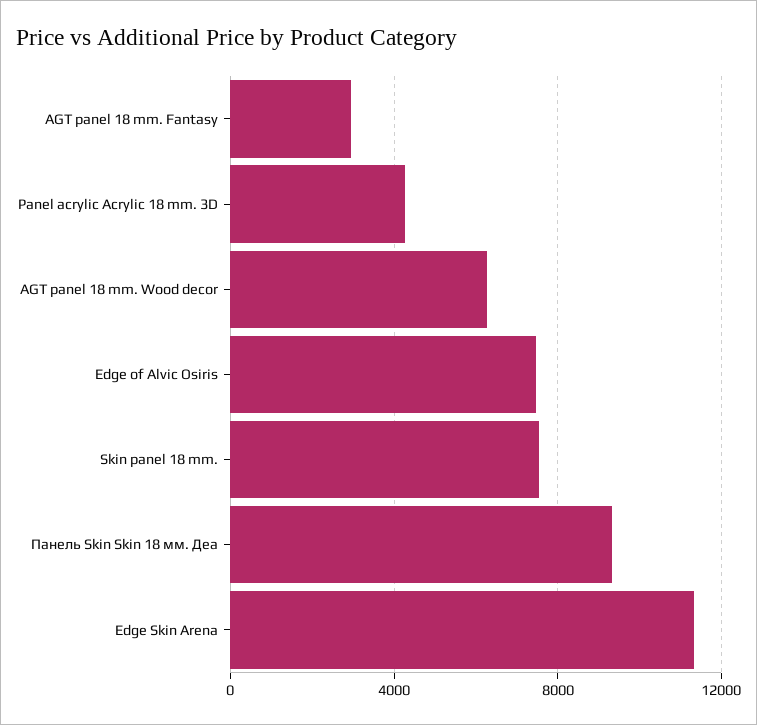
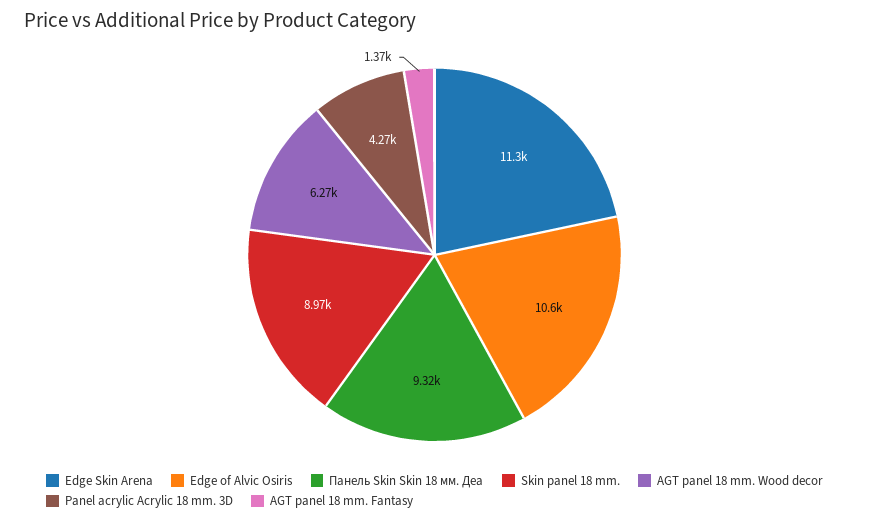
AGT panel 18 mm. Fantasy: 3000 -> 1370
Edge of Alvic Osiris: 7500 -> 10600
Skin panel 18 mm.: 7500 -> 8970

